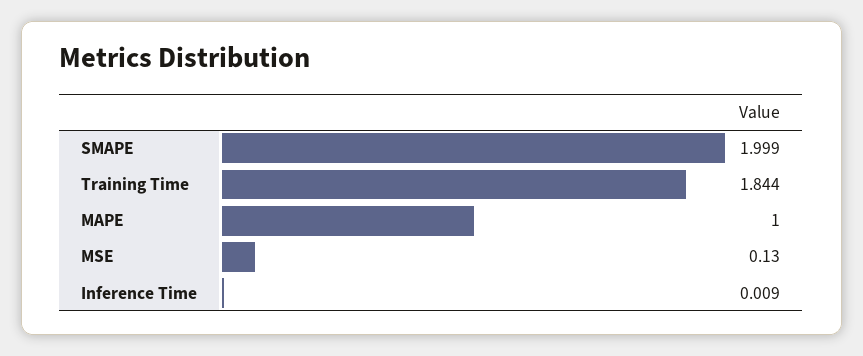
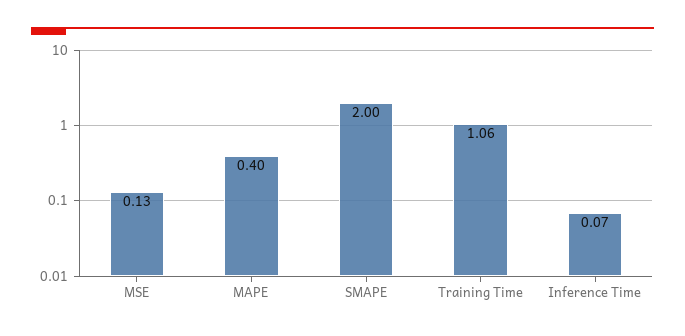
Training Time: 1.844 -> 1.06
MAPE: 1 -> 0.4
Inference Time: 0.009 -> 0.07

